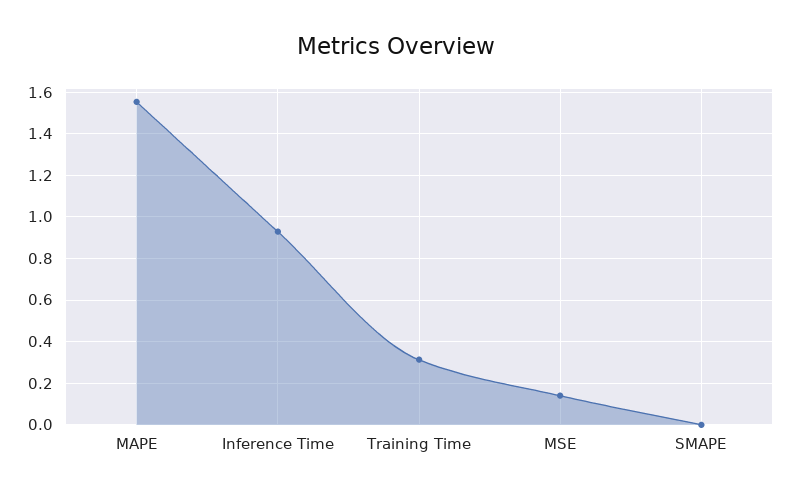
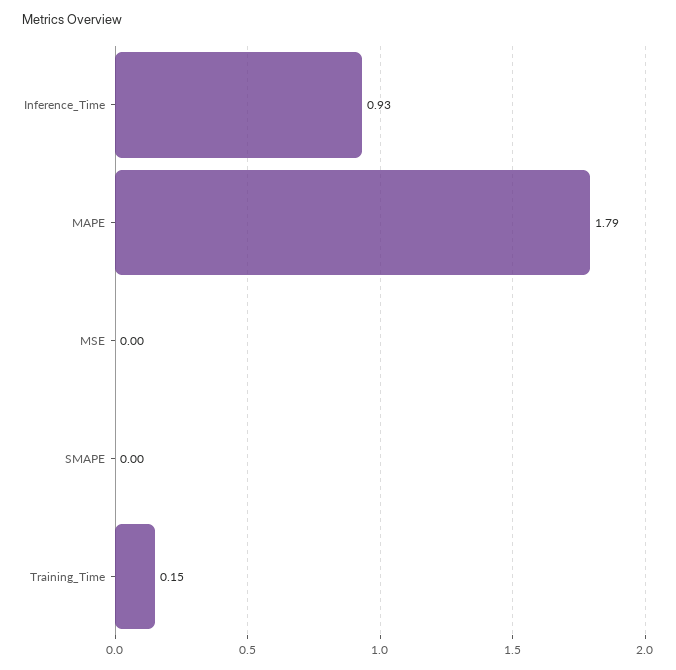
MAPE: 1.55 -> 1.79
Training Time: 0.3 -> 0.15
MSE: 0.15 -> 0

